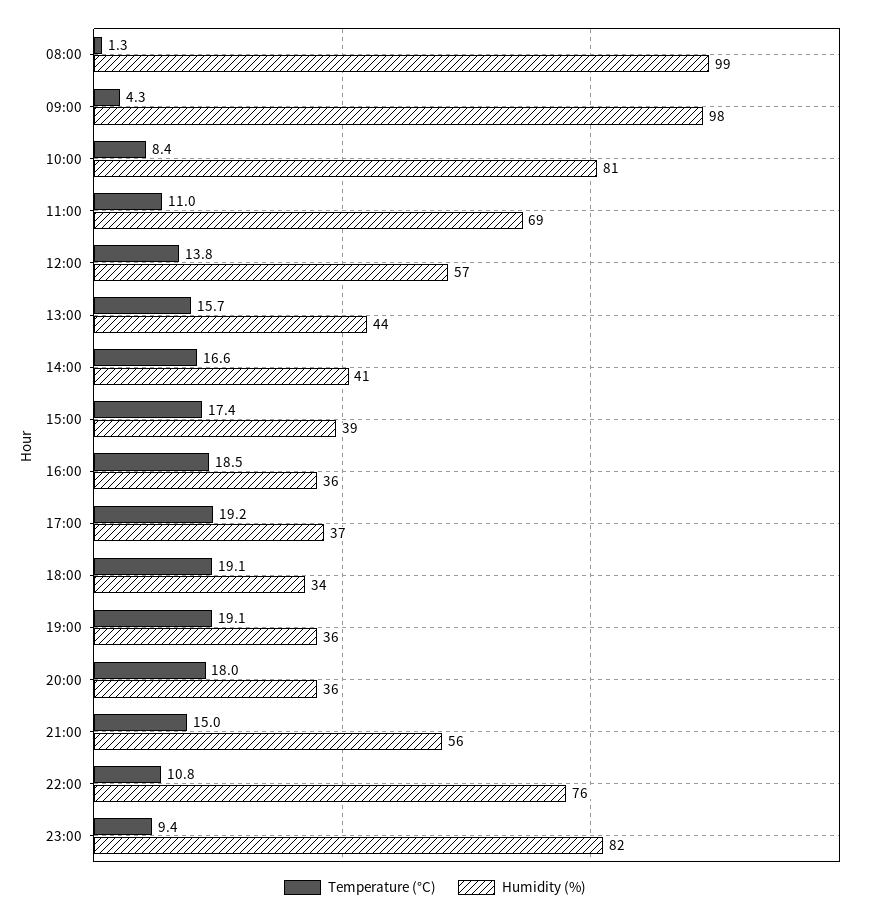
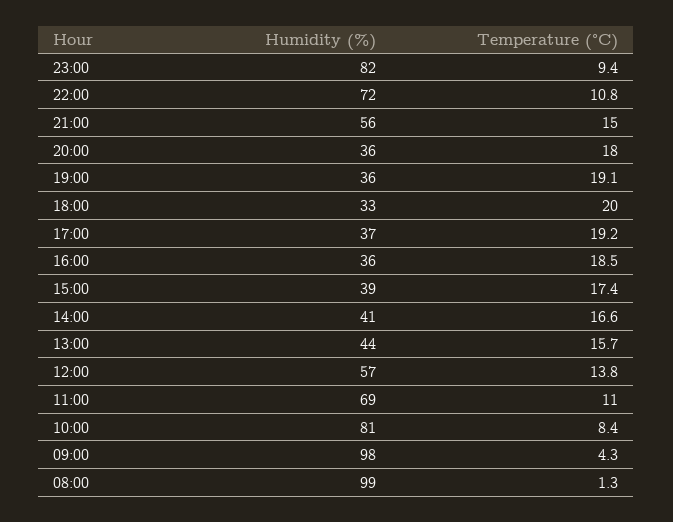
Temperature (°C), 18:00: 19.1 -> 20
Humidity (%), 18:00: 34 -> 33
Humidity (%), 22:00: 76 -> 72

